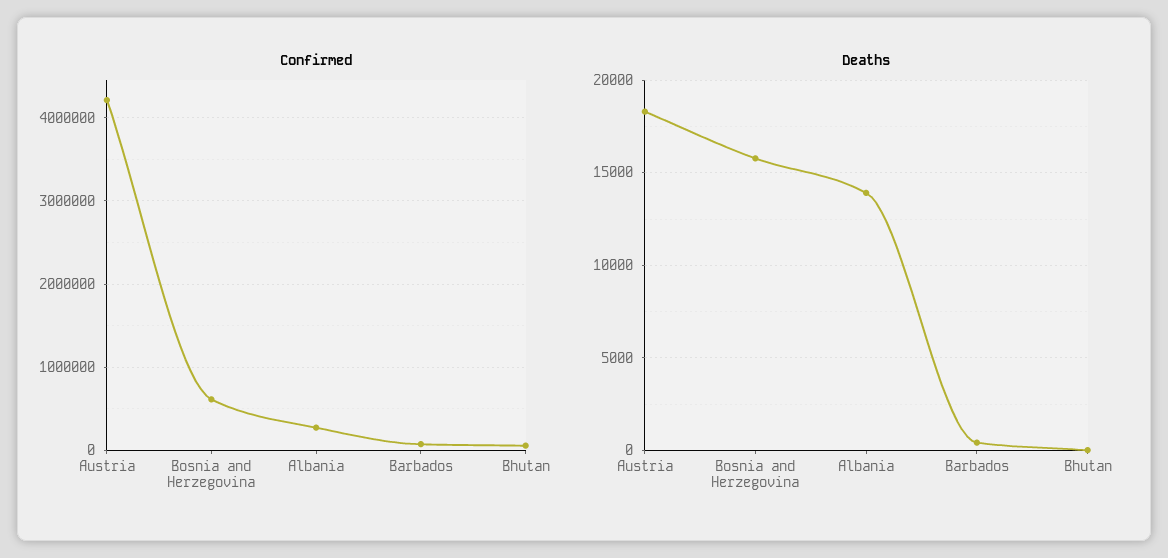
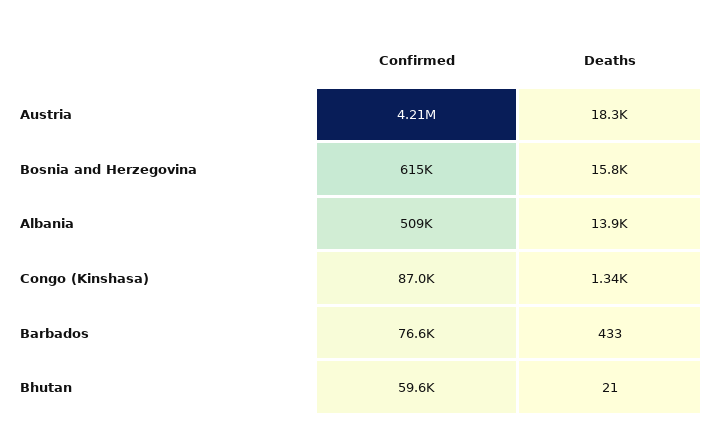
Confirmed, Albania: 300000 -> 509000
Confirmed, Congo (Kinshasa): none -> 87000
Deaths, Congo (Kinshasa): none -> 1340

